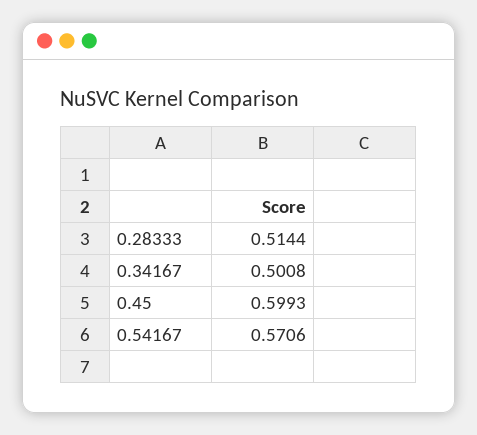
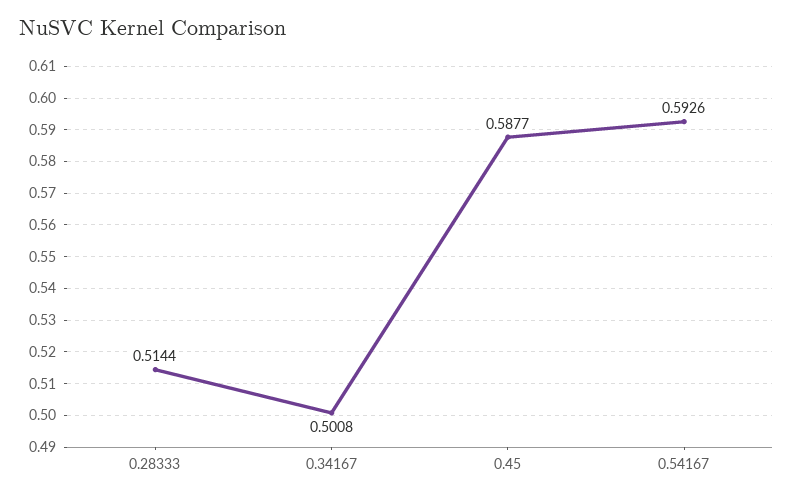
0.45: 0.5993 -> 0.5877
0.54167: 0.5706 -> 0.5926

